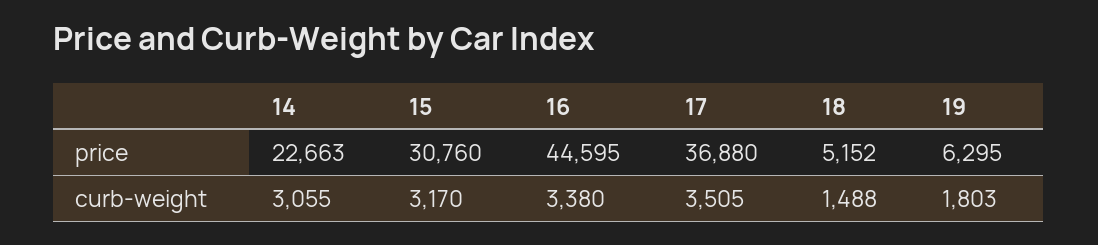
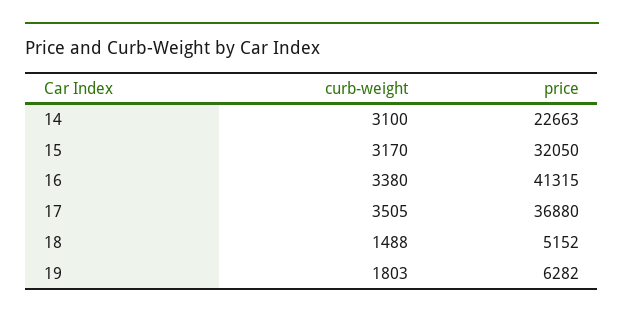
15, price: 30760 -> 32050
16, price: 44595 -> 41315
19, price: 6295 -> 6282
14, curb-weight: 3055 -> 3100

